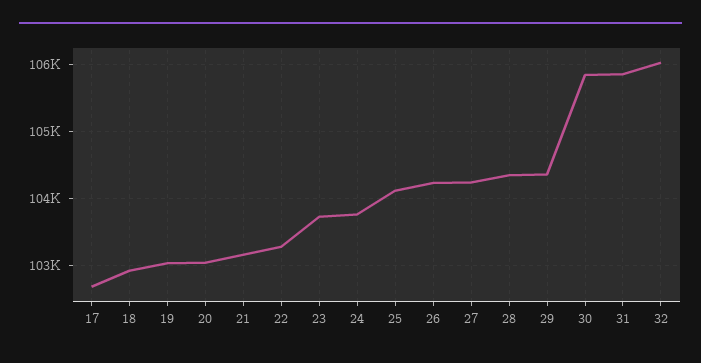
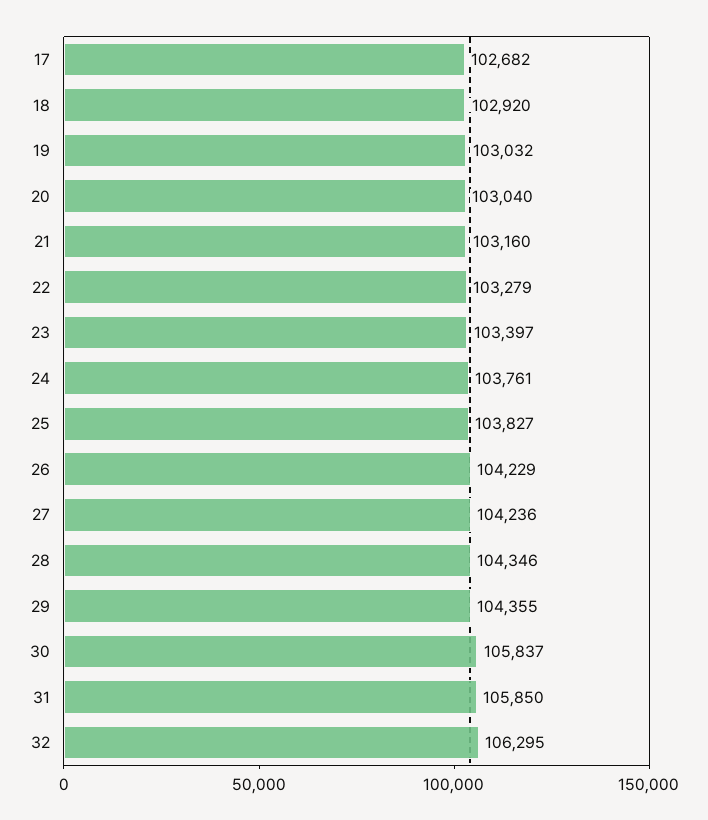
23: 103700 -> 103397
25: 104100 -> 103827
32: 106000 -> 106295

